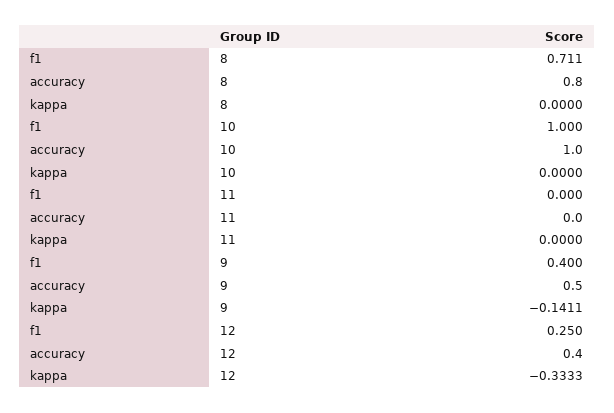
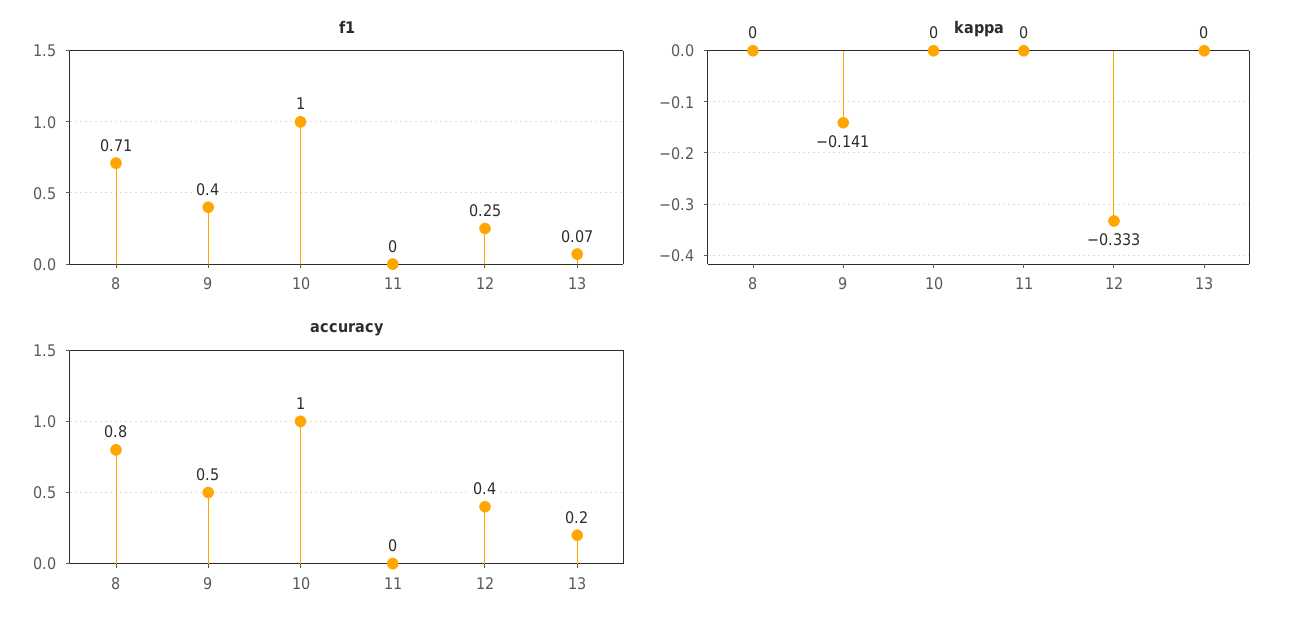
f1, 13: none -> 0.07
kappa, 13: none -> 0
accuracy, 13: none -> 0.2

